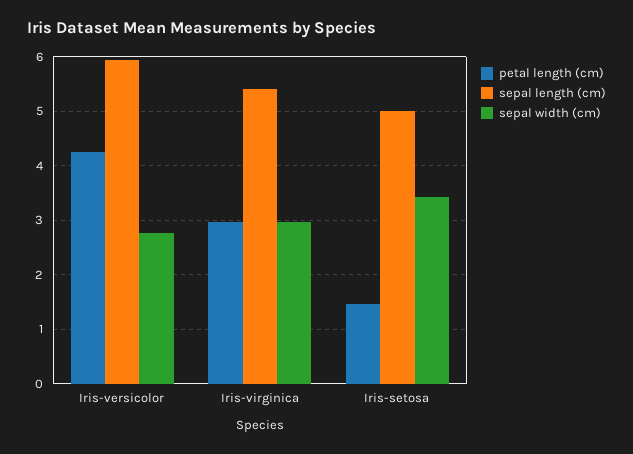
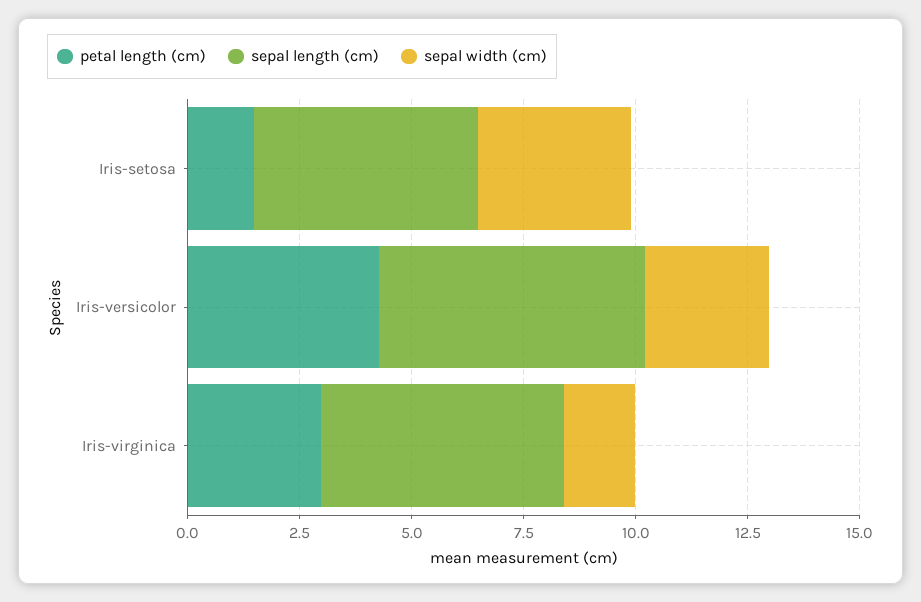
sepal width (cm), Iris-virginica: 3 -> 1.5

